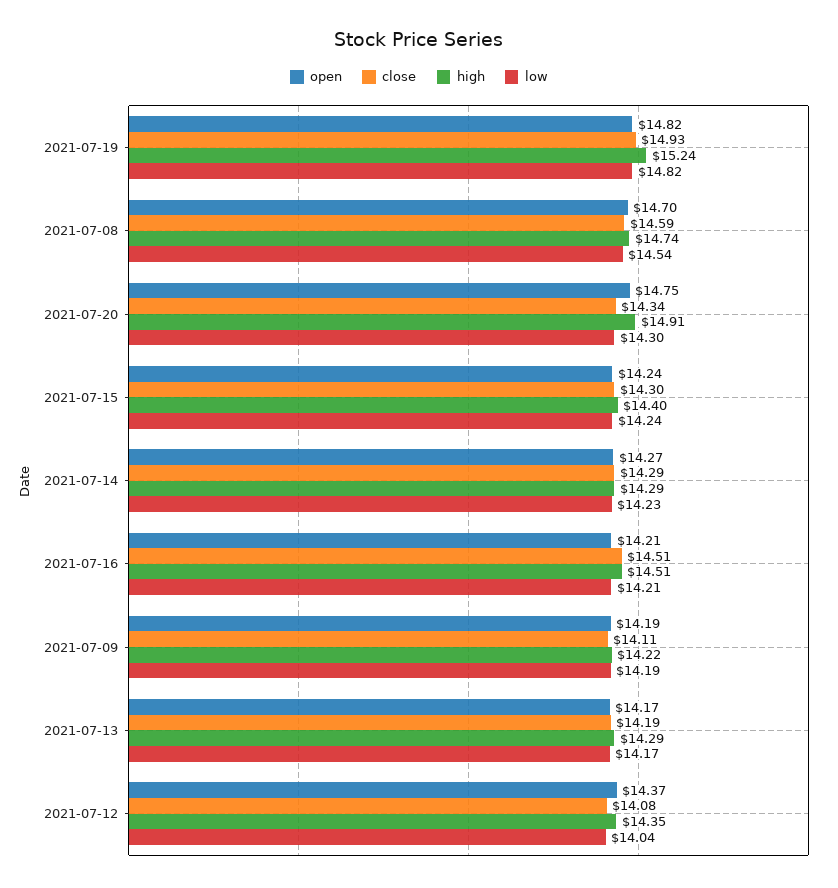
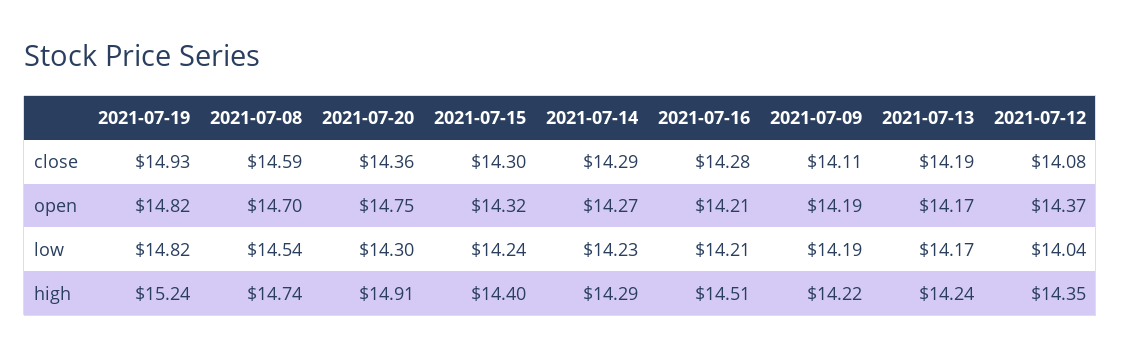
close, 2021-07-20: 14.34 -> 14.36
open, 2021-07-15: 14.24 -> 14.32
close, 2021-07-16: 14.51 -> 14.28
high, 2021-07-13: 14.29 -> 14.24

